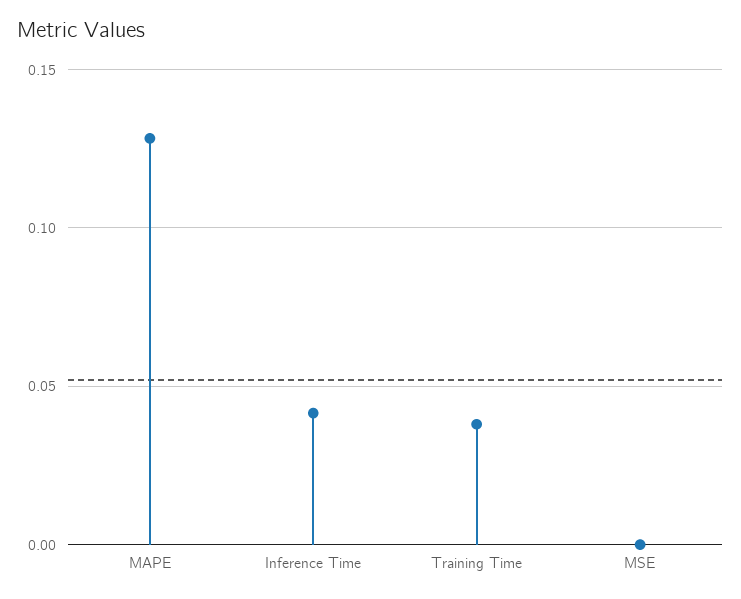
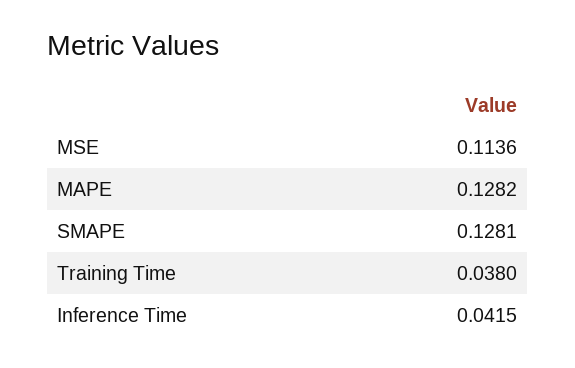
MSE: 0 -> 0.1136
SMAPE: none -> 0.1281

